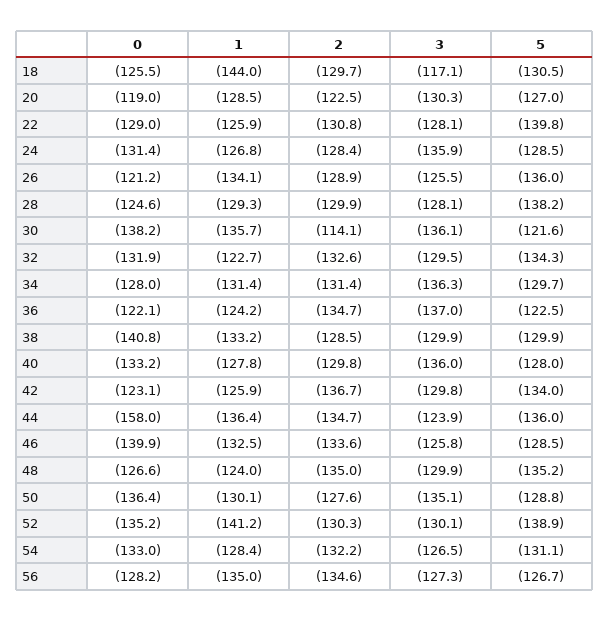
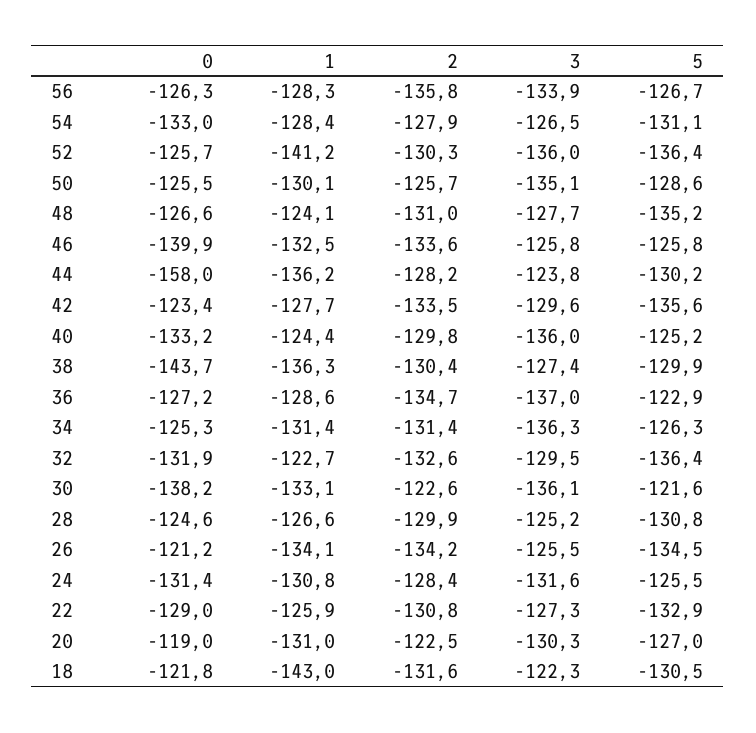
0, 18: -125.5 -> -121.8
1, 18: -144 -> -143
2, 18: -129.7 -> -131.6
3, 18: -117.1 -> -122.3
1, 20: -128.5 -> -131
3, 22: -128.1 -> -127.3
5, 22: -139.8 -> -132.9
1, 24: -126.8 -> -130.8
3, 24: -135.9 -> -131.6
5, 24: -128.5 -> -125.5
2, 26: -128.9 -> -134.2
5, 26: -136 -> -134.5
1, 28: -129.3 -> -126.6
3, 28: -128.1 -> -125.2
5, 28: -138.2 -> -130.8
1, 30: -135.7 -> -133.1
2, 30: -114.1 -> -122.6
5, 32: -134.3 -> -136.4
0, 34: -128 -> -125.3
5, 34: -129.7 -> -126.3
0, 36: -122.1 -> -127.2
1, 36: -124.2 -> -128.6
5, 36: -122.5 -> -122.9
0, 38: -140.8 -> -143.7
1, 38: -133.2 -> -136.3
2, 38: -128.5 -> -130.4
3, 38: -129.9 -> -127.4
1, 40: -127.8 -> -124.4
5, 40: -128 -> -125.2
0, 42: -123.1 -> -123.4
1, 42: -125.9 -> -127.7
2, 42: -136.7 -> -133.5
3, 42: -129.8 -> -129.6
5, 42: -134 -> -135.6
1, 44: -136.4 -> -136.2
2, 44: -134.7 -> -128.2
3, 44: -123.9 -> -123.8
5, 44: -136 -> -130.2
5, 46: -128.5 -> -125.8
1, 48: -124 -> -124.1
2, 48: -135 -> -131
3, 48: -129.9 -> -127.7
0, 50: -136.4 -> -125.5
2, 50: -127.6 -> -125.7
5, 50: -128.8 -> -128.6
0, 52: -135.2 -> -125.7
3, 52: -130.1 -> -136
5, 52: -138.9 -> -136.4
2, 54: -132.2 -> -127.9
0, 56: -128.2 -> -126.3
1, 56: -135 -> -128.3
2, 56: -134.6 -> -135.8
3, 56: -127.3 -> -133.9

